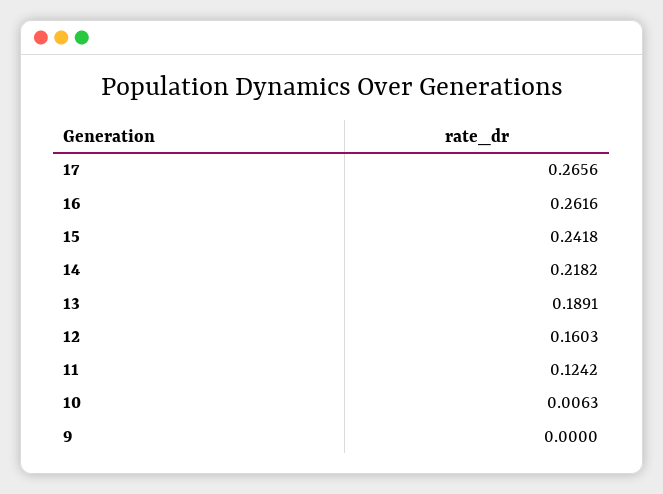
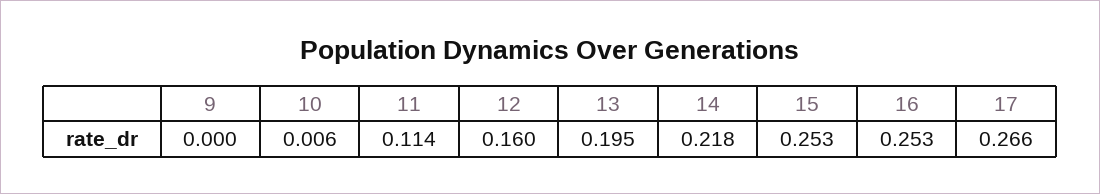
16: 0.2616 -> 0.253
15: 0.2418 -> 0.253
13: 0.1891 -> 0.195
11: 0.1242 -> 0.114

